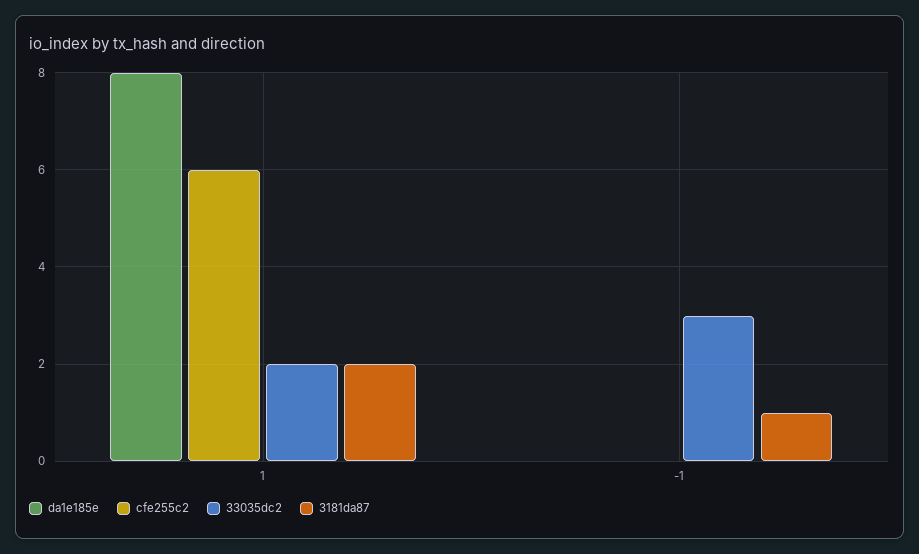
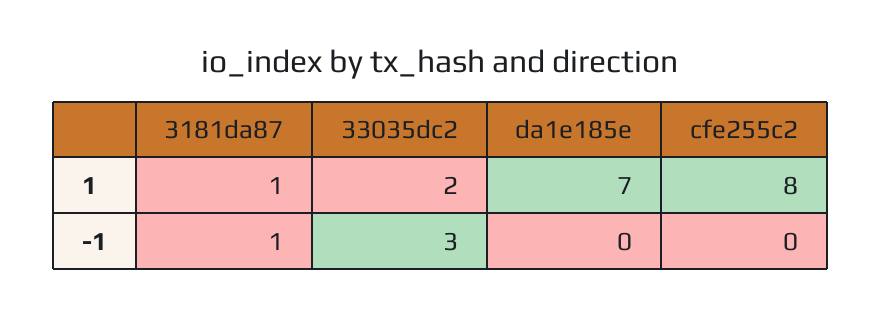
da1e185e, 1: 8 -> 7
cfe255c2, 1: 6 -> 8
3181da87, 1: 2 -> 1

